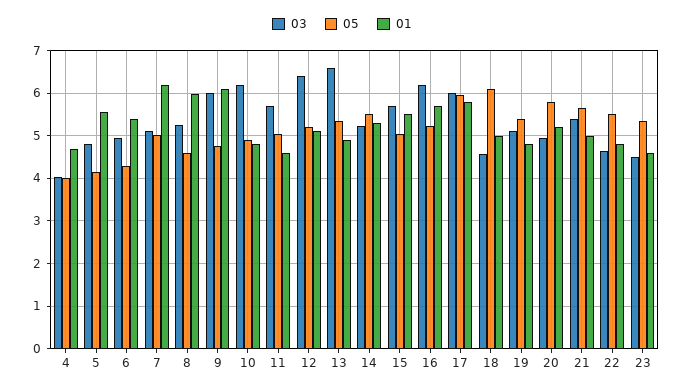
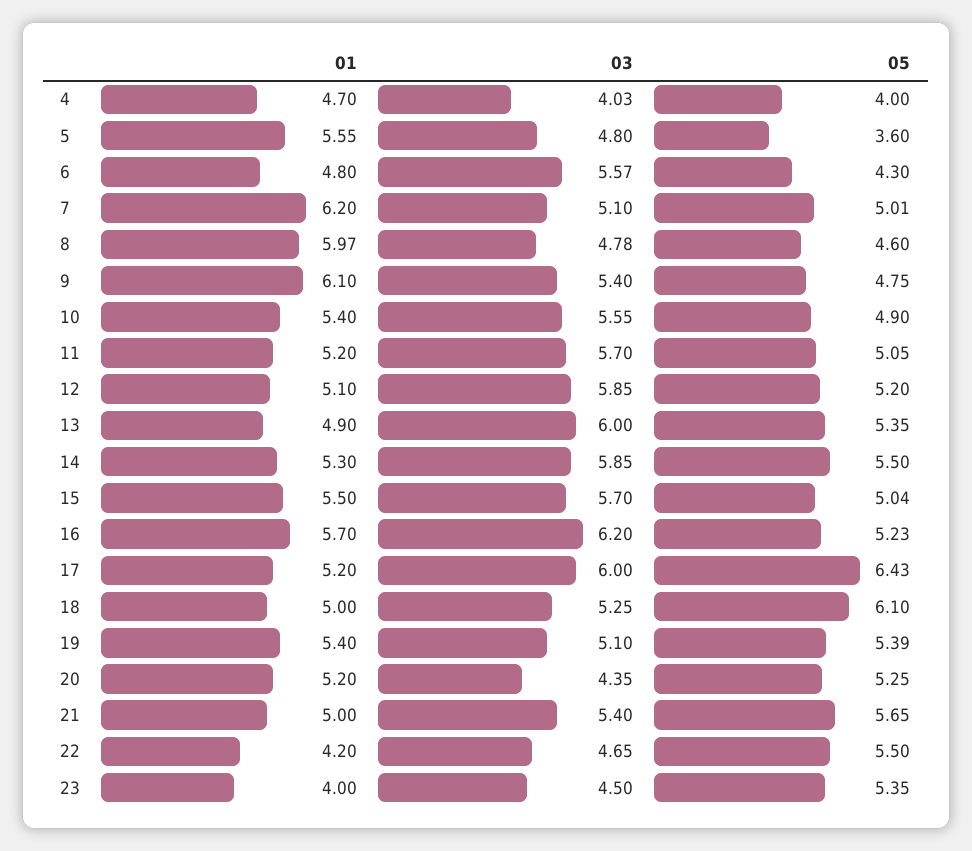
05, 5: 4.2 -> 3.6
03, 6: 5 -> 5.57
01, 6: 5.4 -> 4.8
03, 8: 5.2 -> 4.78
03, 9: 6 -> 5.4
03, 10: 6.2 -> 5.55
01, 10: 4.8 -> 5.4
01, 11: 4.6 -> 5.2
03, 12: 6.4 -> 5.85
03, 13: 6.6 -> 6
03, 14: 5.2 -> 5.85
05, 17: 6 -> 6.43
01, 17: 5.8 -> 5.2
03, 18: 4.6 -> 5.25
01, 19: 4.8 -> 5.4
03, 20: 5 -> 4.35
05, 20: 5.8 -> 5.25
01, 22: 4.8 -> 4.2
01, 23: 4.6 -> 4

